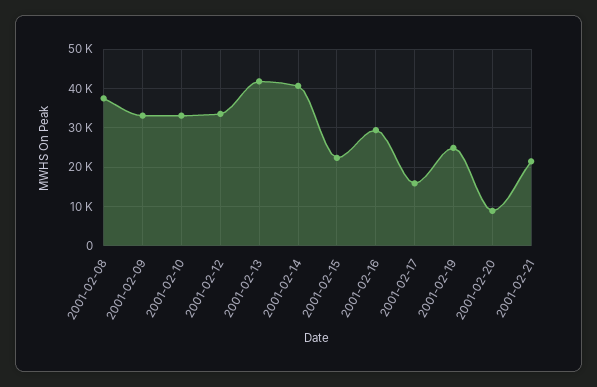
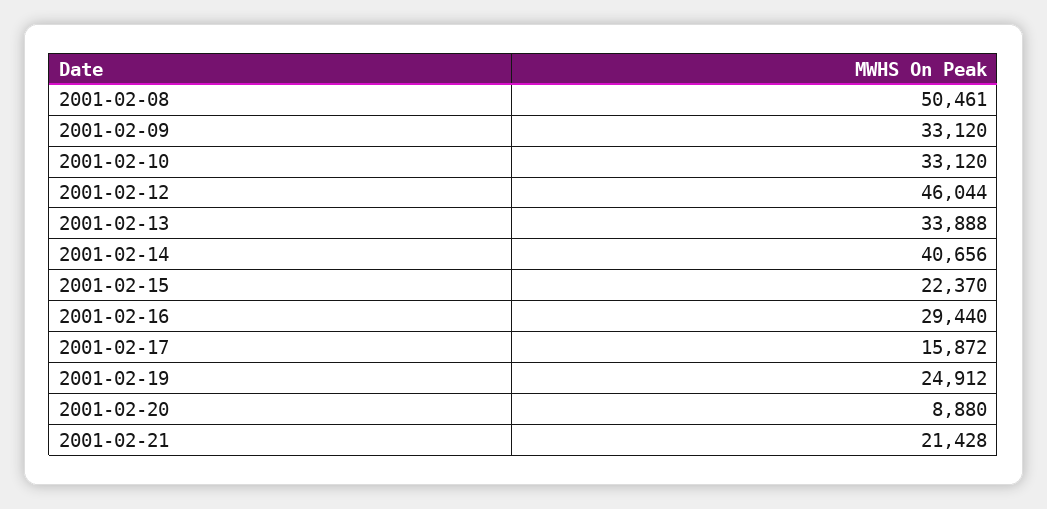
2001-02-08: 38000 -> 50461
2001-02-12: 34000 -> 46044
2001-02-13: 42000 -> 33888

